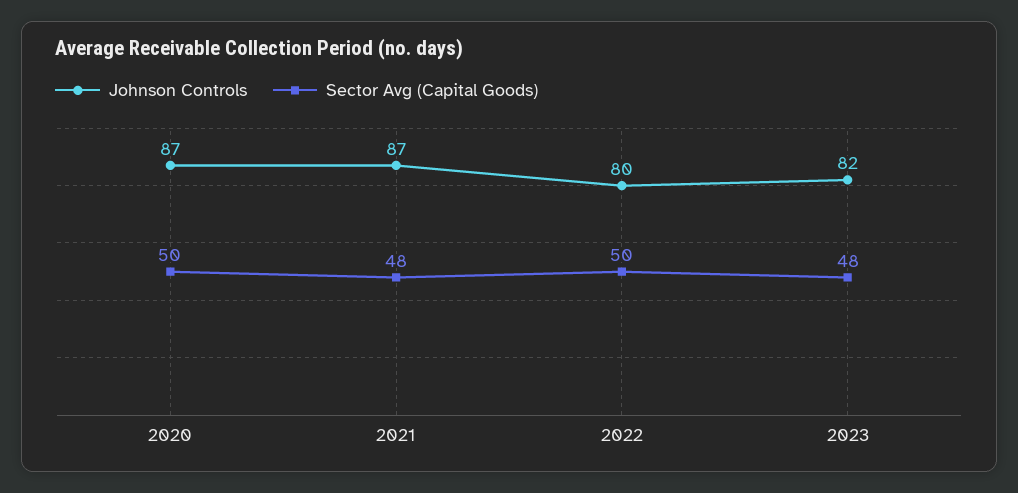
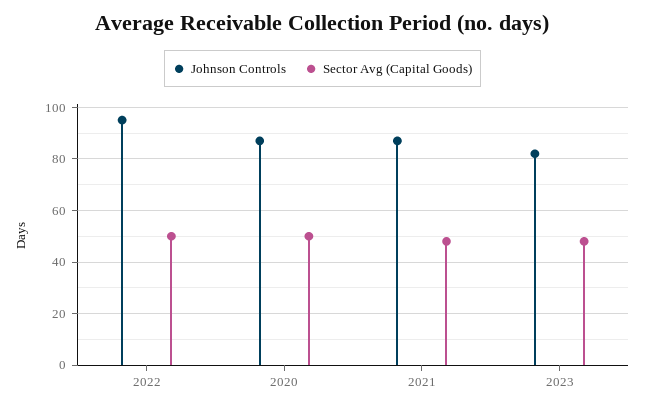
Johnson Controls, 2022: 80 -> 95

